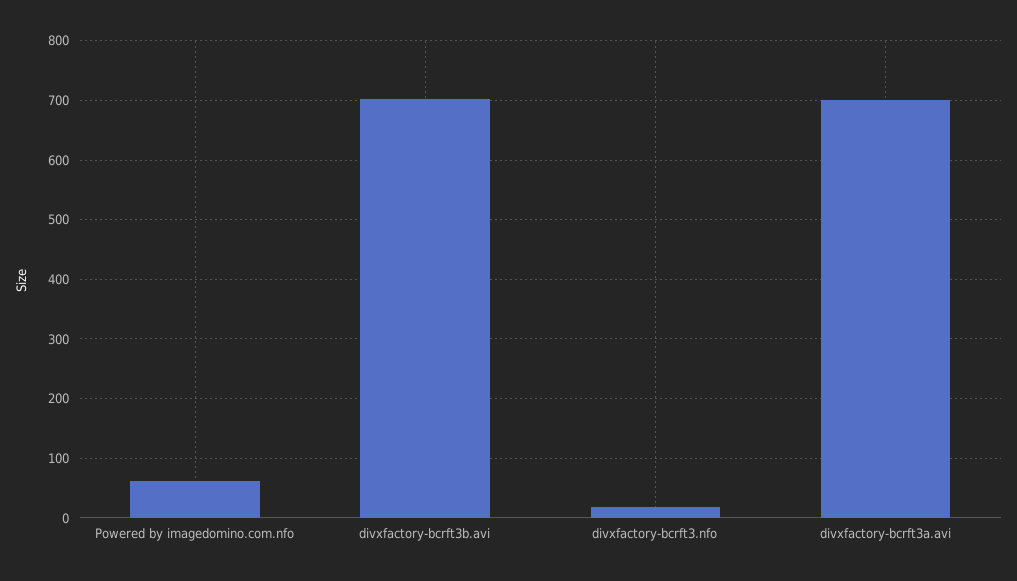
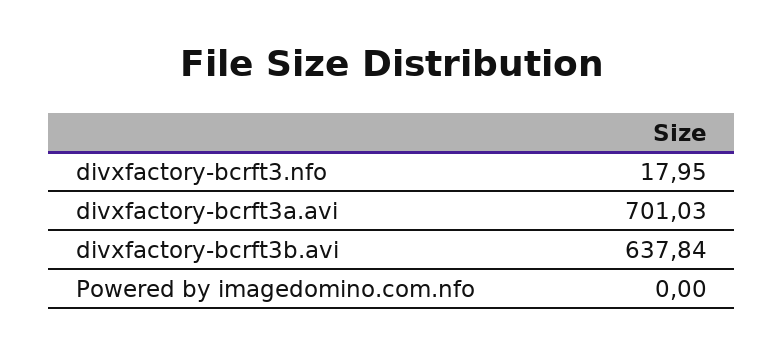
Powered by imagedomino.com.nfo: 60 -> 0
divxfactory-bcrft3b.avi: 700 -> 637.84

